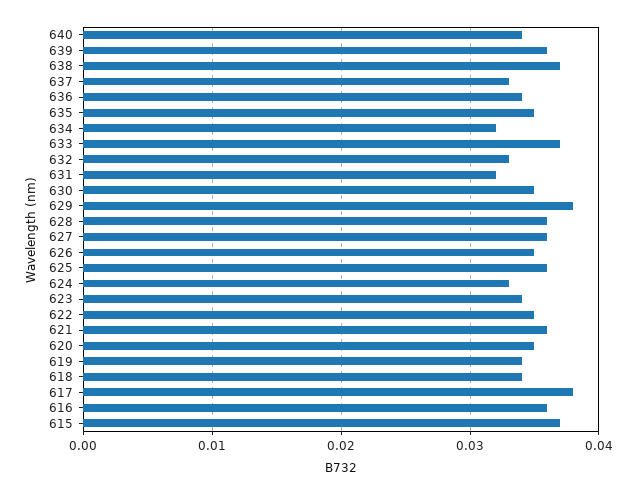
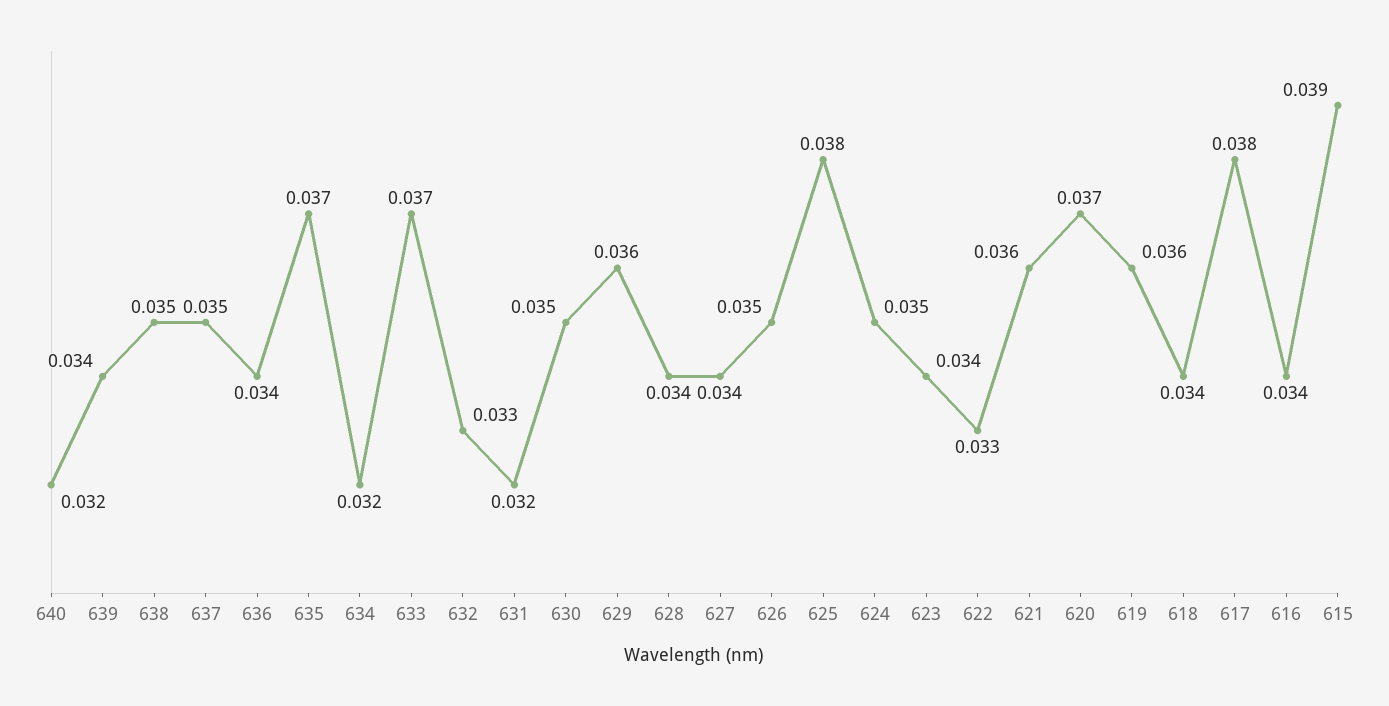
640: 0.034 -> 0.032
639: 0.036 -> 0.034
638: 0.037 -> 0.035
637: 0.033 -> 0.035
635: 0.035 -> 0.037
629: 0.038 -> 0.036
628: 0.036 -> 0.034
627: 0.036 -> 0.034
625: 0.036 -> 0.038
624: 0.033 -> 0.035
622: 0.035 -> 0.033
620: 0.035 -> 0.037
619: 0.034 -> 0.036
616: 0.036 -> 0.034
615: 0.037 -> 0.039

